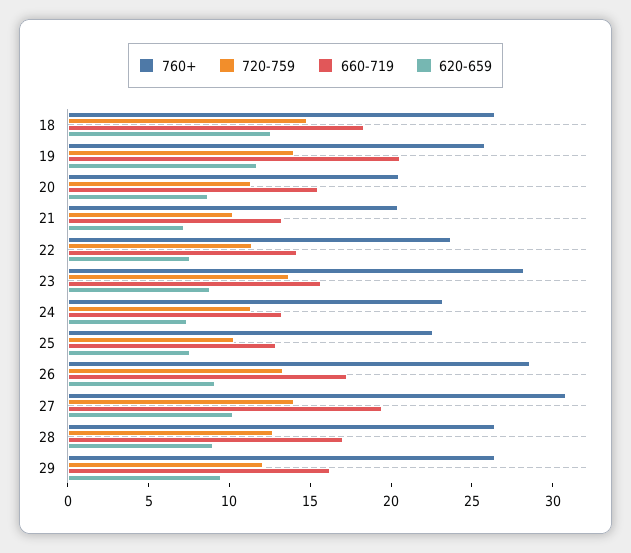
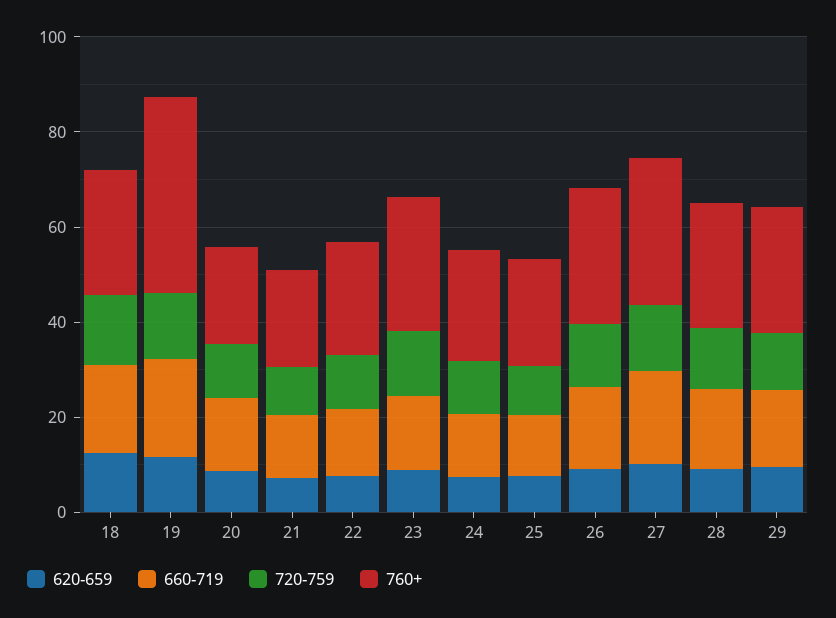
760+, 19: 26 -> 40

